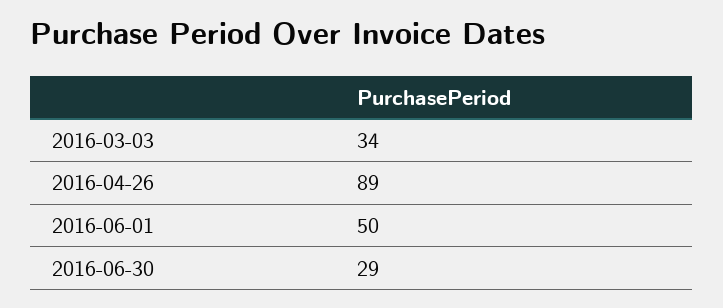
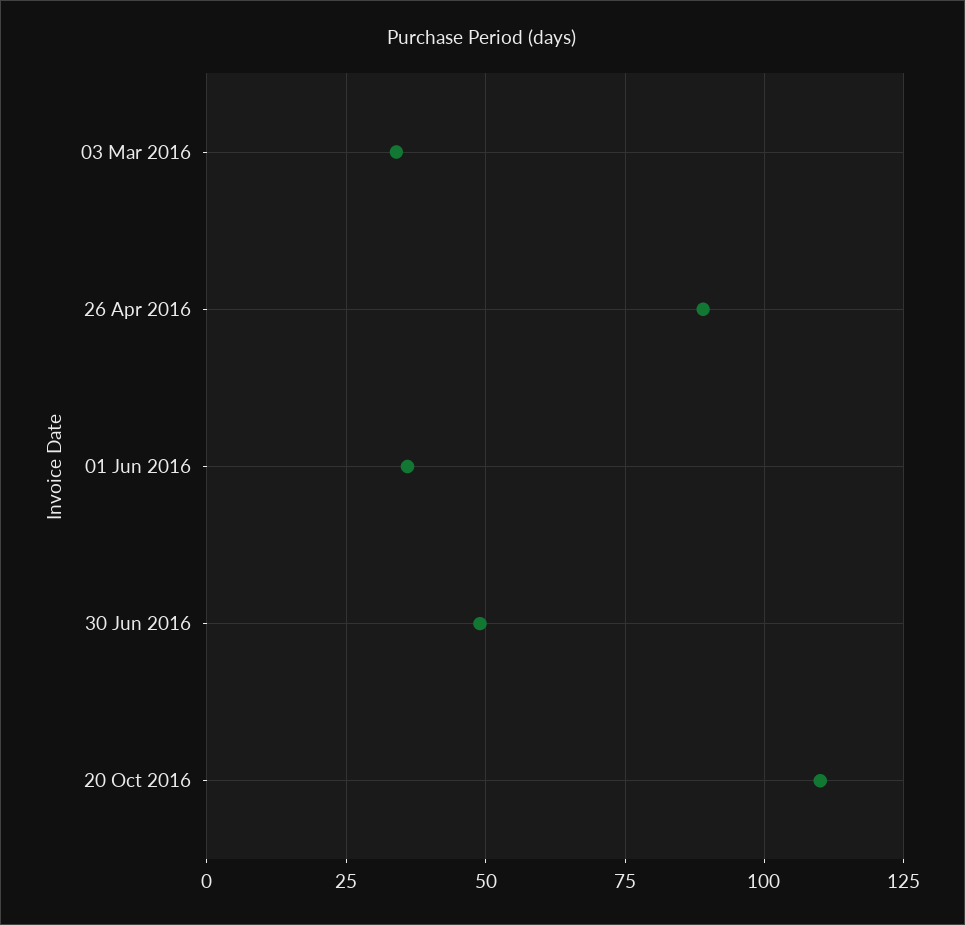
2016-06-01: 50 -> 35
2016-06-30: 29 -> 50
20 Oct 2016: none -> 110

